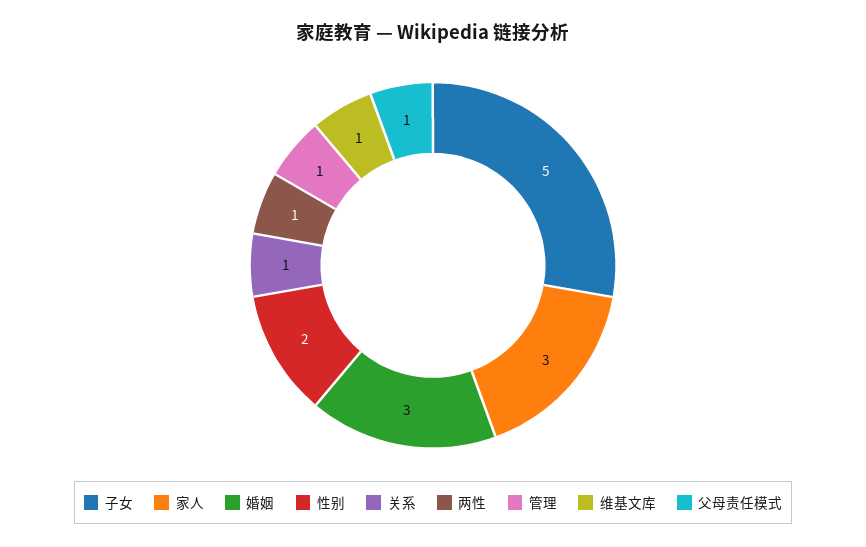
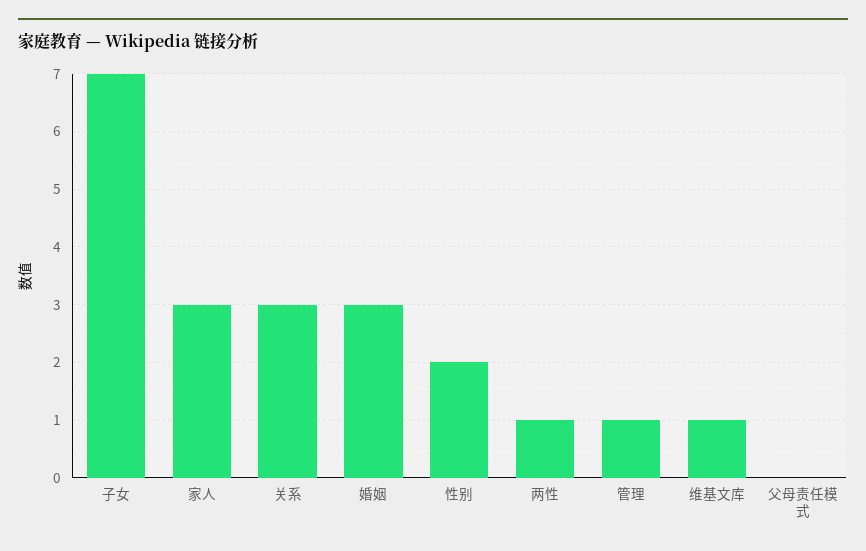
子女: 5 -> 7
关系: 1 -> 3
父母责任模式: 1 -> 0

